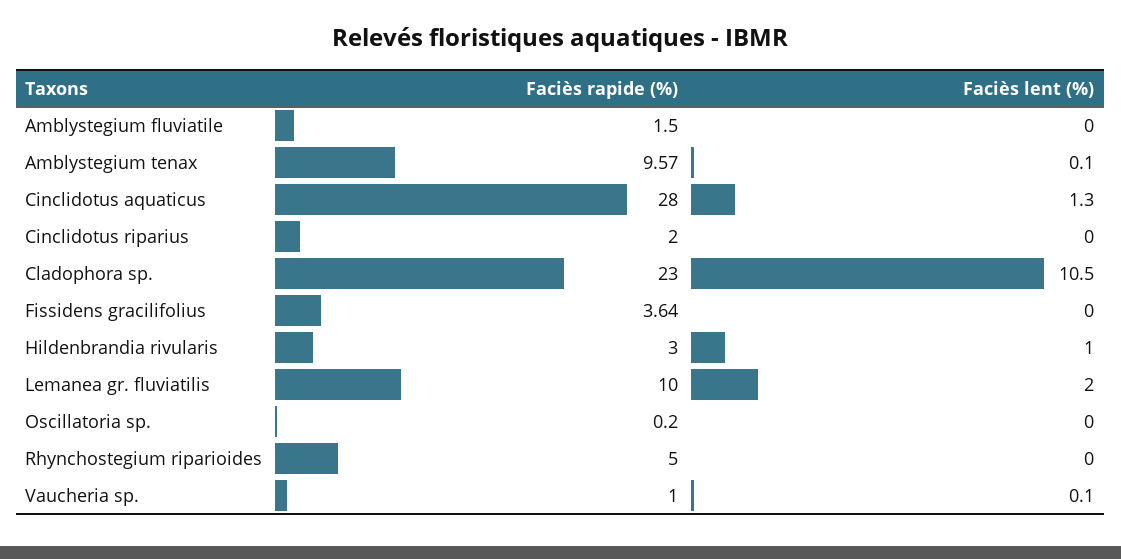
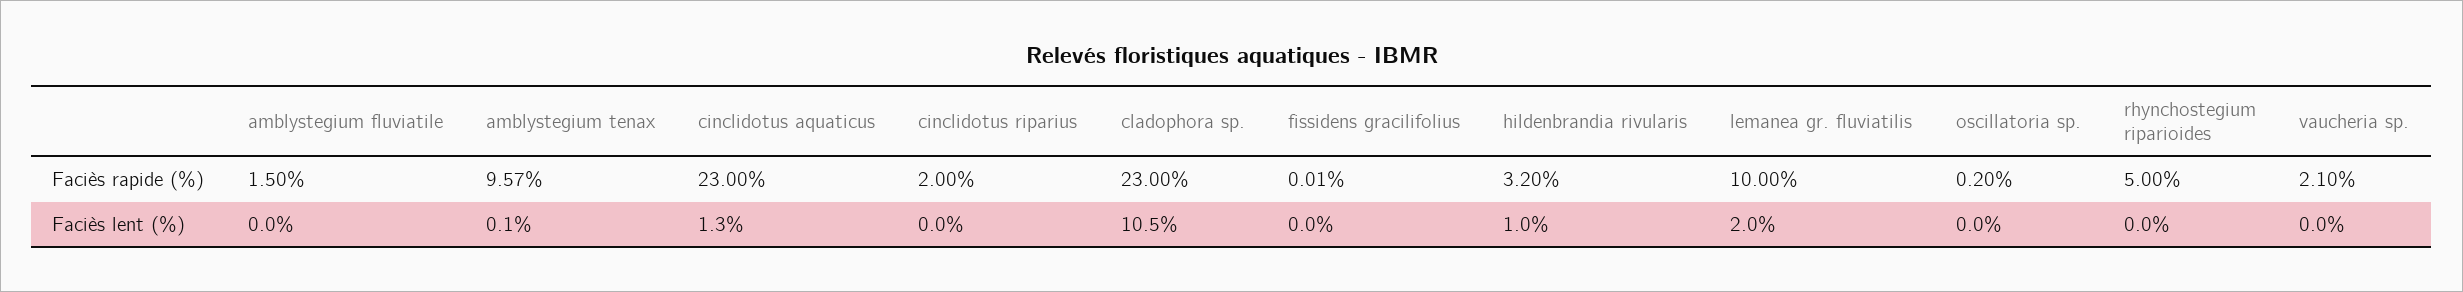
Faciès rapide (%), Cinclidotus aquaticus: 28 -> 23
Faciès rapide (%), Fissidens gracilifolius: 3.64 -> 0.01
Faciès rapide (%), Hildenbrandia rivularis: 3 -> 3.2
Faciès rapide (%), Vaucheria sp.: 1 -> 2.1
Faciès lent (%), Vaucheria sp.: 0.1 -> 0

